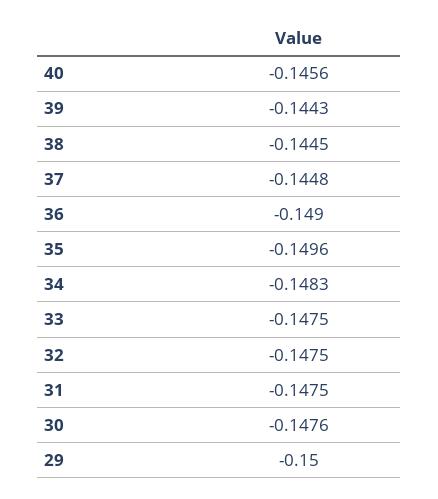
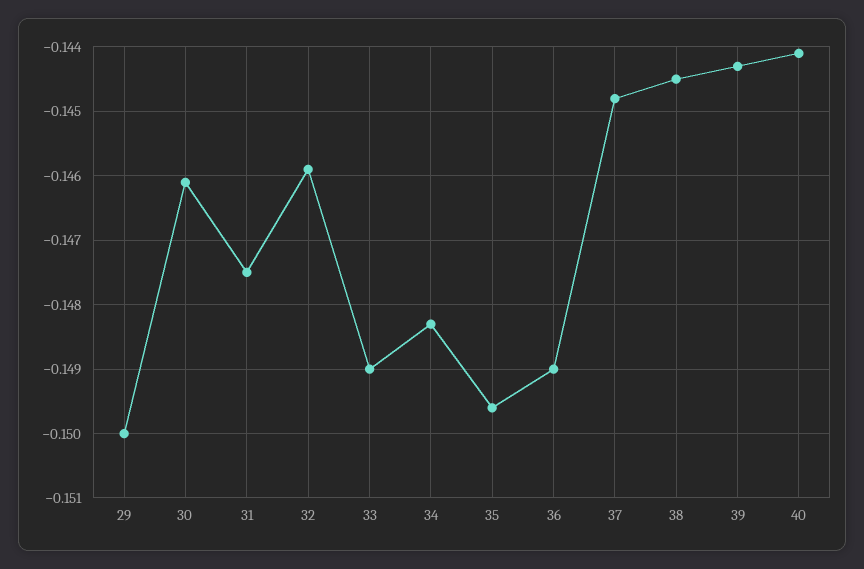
40: -0.1456 -> -0.1441
33: -0.1475 -> -0.149
32: -0.1475 -> -0.1459
30: -0.1476 -> -0.1461

